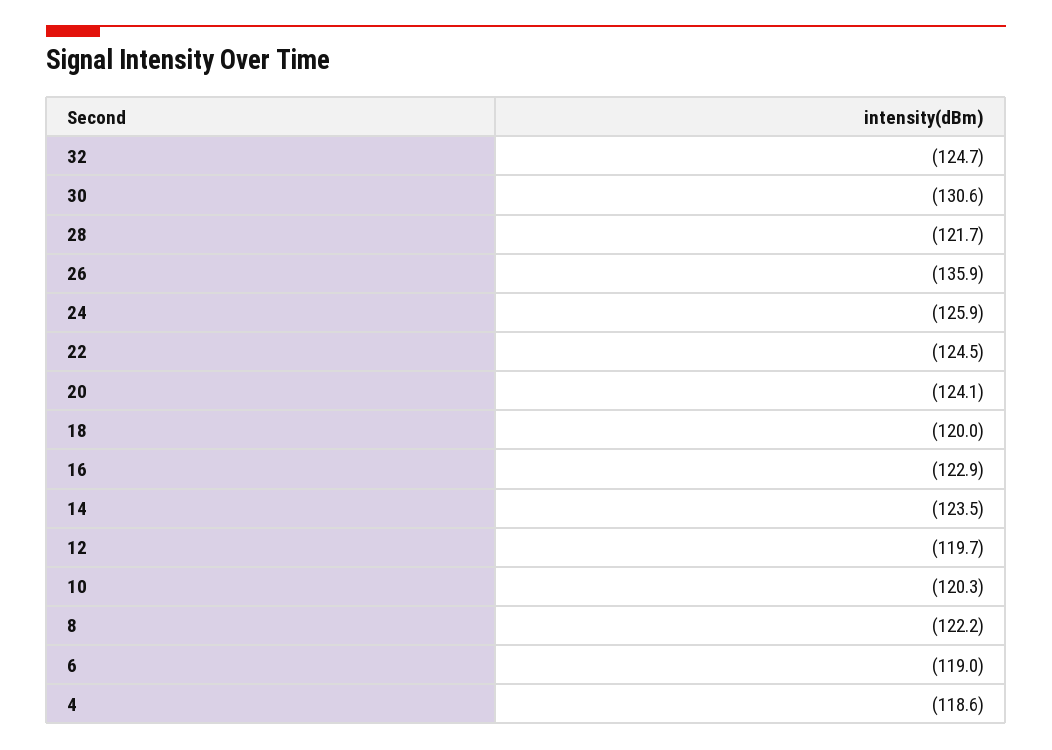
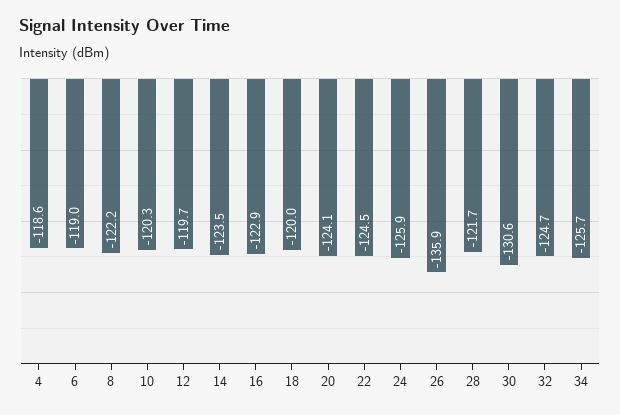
34: none -> -125.7

